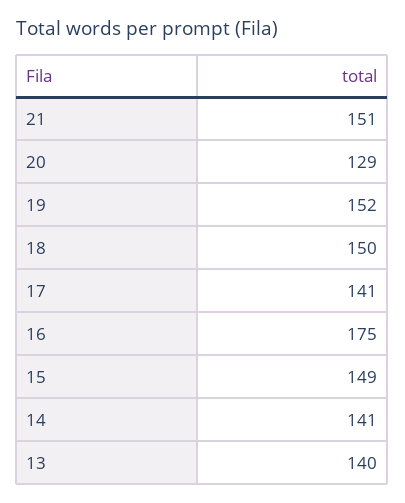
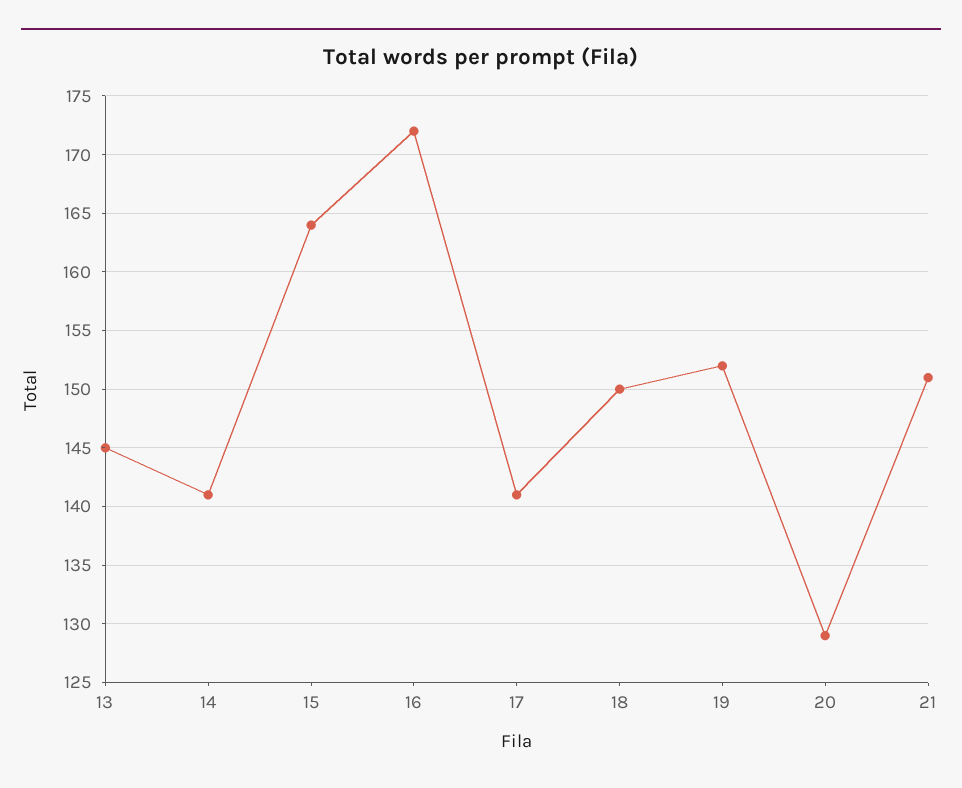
16: 175 -> 172
15: 149 -> 164
13: 140 -> 145

